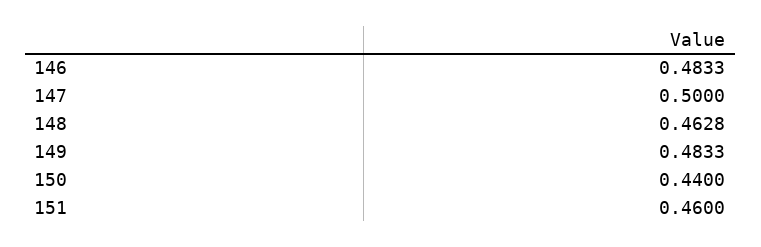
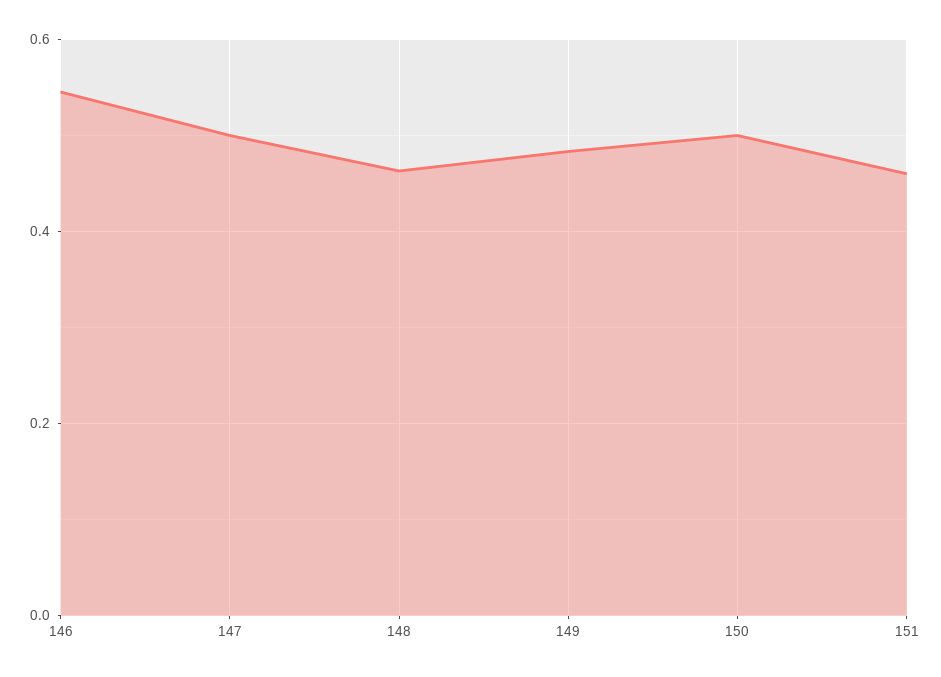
146: 0.4833 -> 0.54
150: 0.44 -> 0.5

